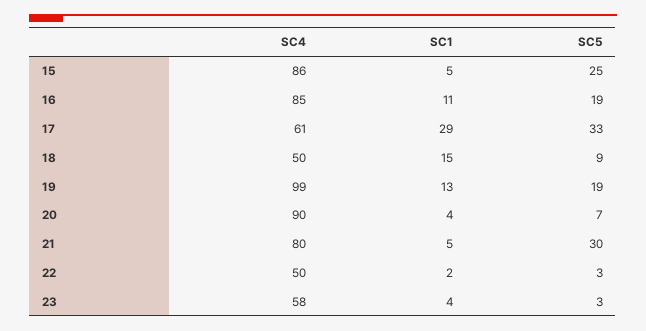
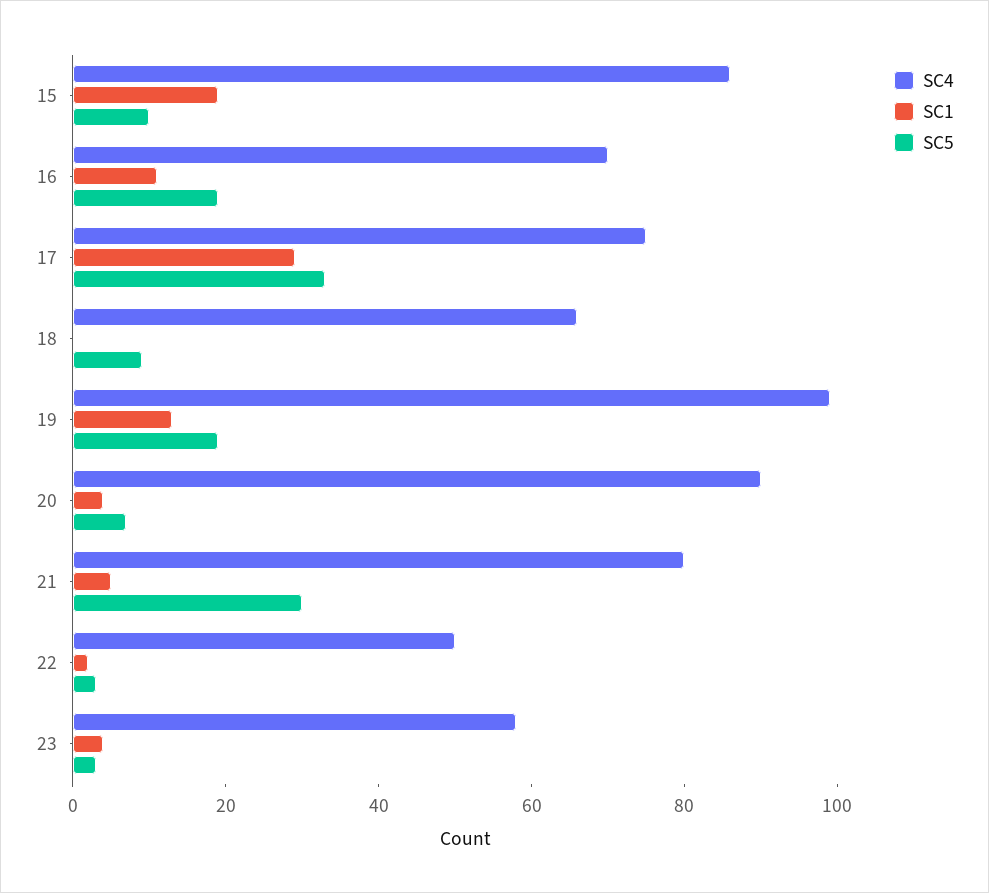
SC1, 15: 5 -> 20
SC5, 15: 25 -> 10
SC4, 16: 85 -> 70
SC4, 17: 61 -> 75
SC4, 18: 50 -> 65
SC1, 18: 15 -> 0

